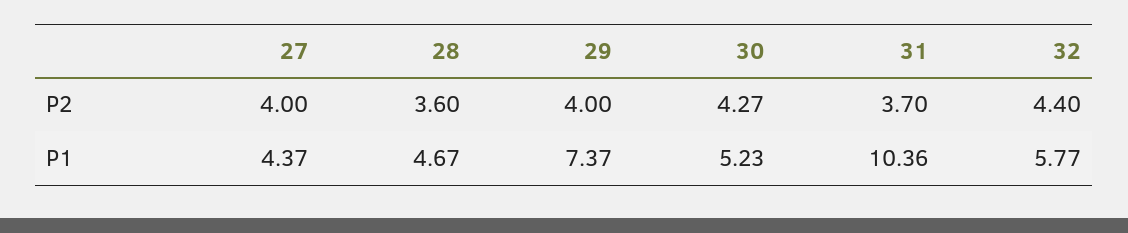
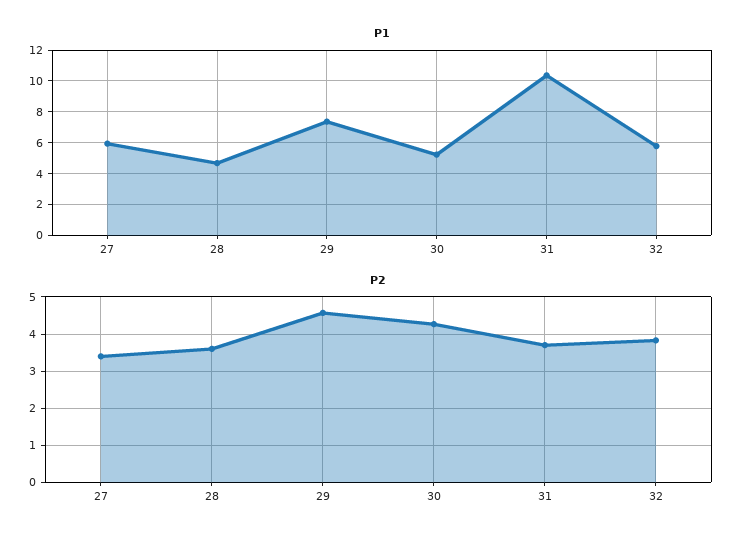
P2, 27: 4 -> 3.4
P2, 29: 4 -> 4.6
P2, 32: 4.4 -> 3.8
P1, 27: 4.37 -> 6

